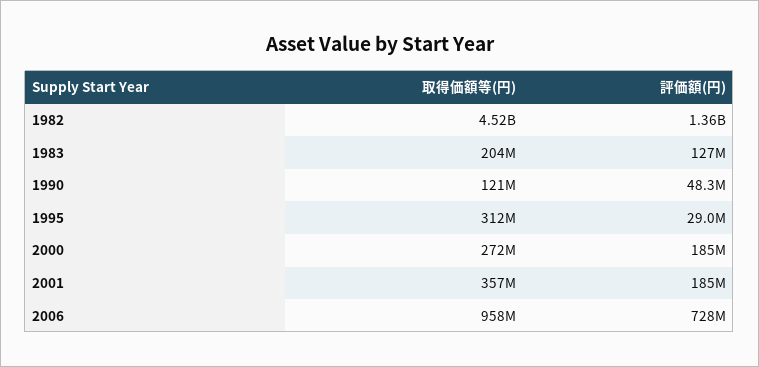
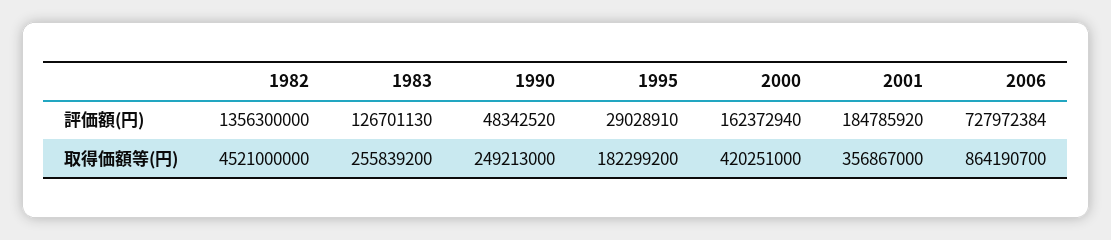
取得価額等(円), 1983: 204000000 -> 255839200
取得価額等(円), 1990: 121000000 -> 249213000
取得価額等(円), 1995: 312000000 -> 182299200
取得価額等(円), 2000: 272000000 -> 420251000
評価額(円), 2000: 185000000 -> 162372940
取得価額等(円), 2006: 958000000 -> 864190700

